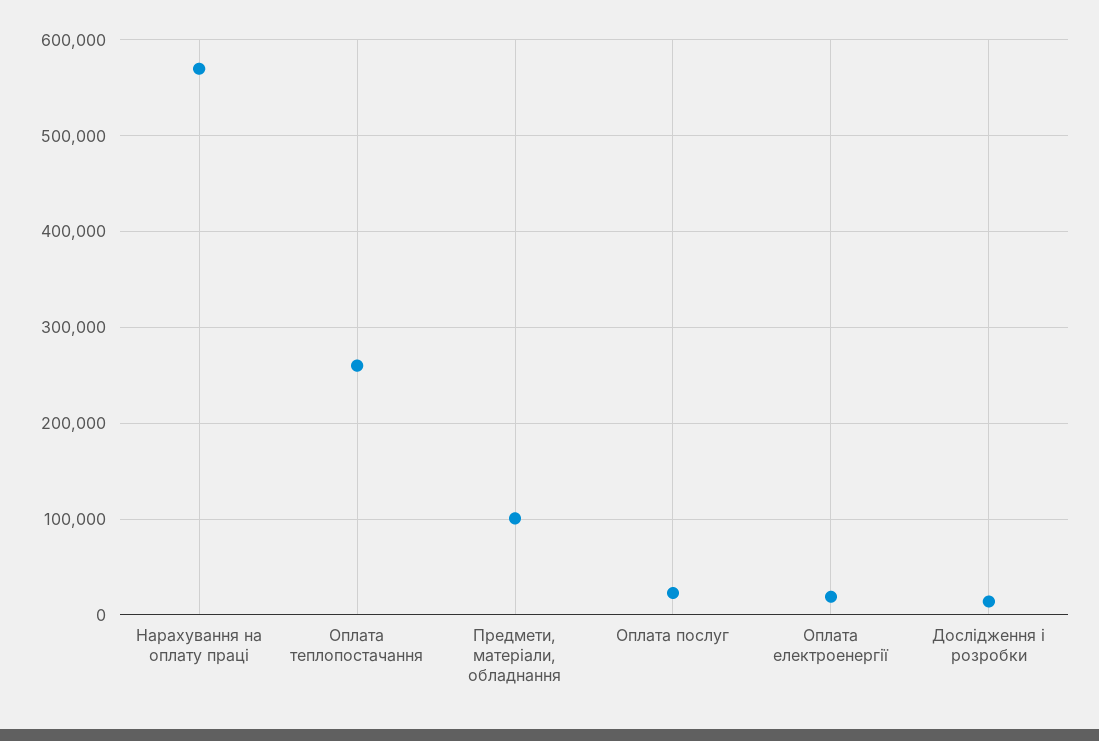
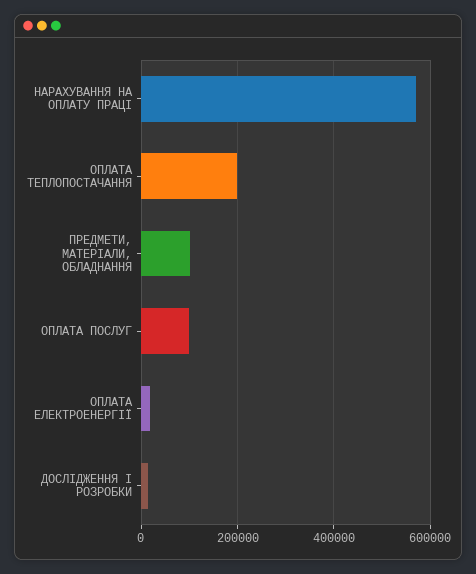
Оплата теплопостачання: 260000 -> 200000
Оплата послуг: 20000 -> 100000

